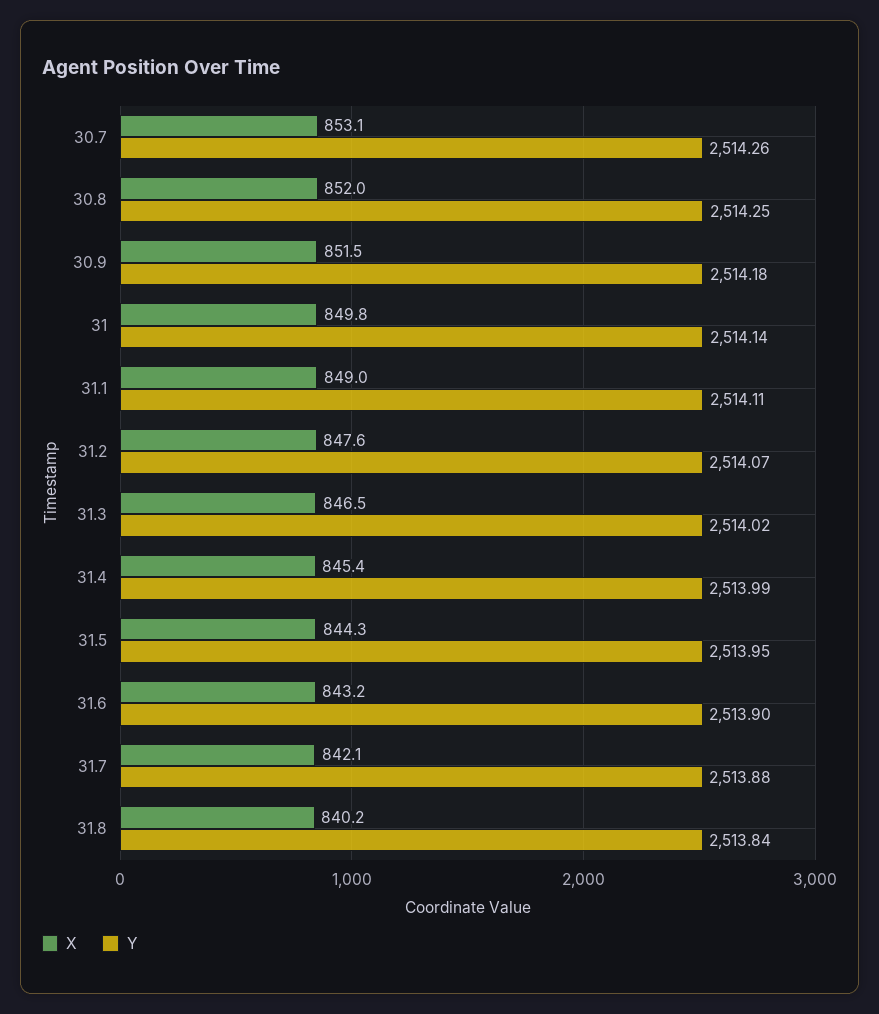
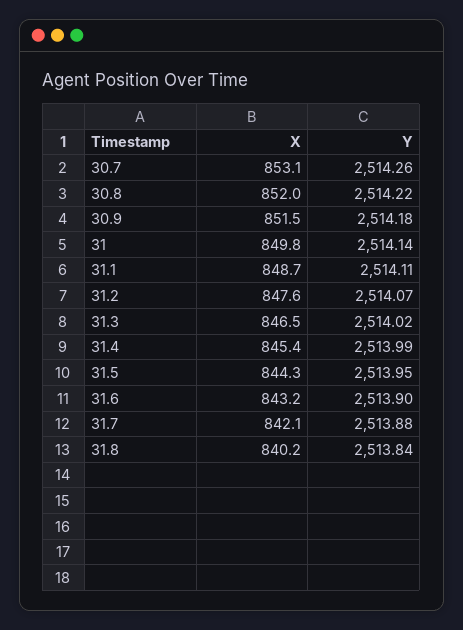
Y, 30.8: 2514.25 -> 2514.22
X, 31.1: 849 -> 848.7

